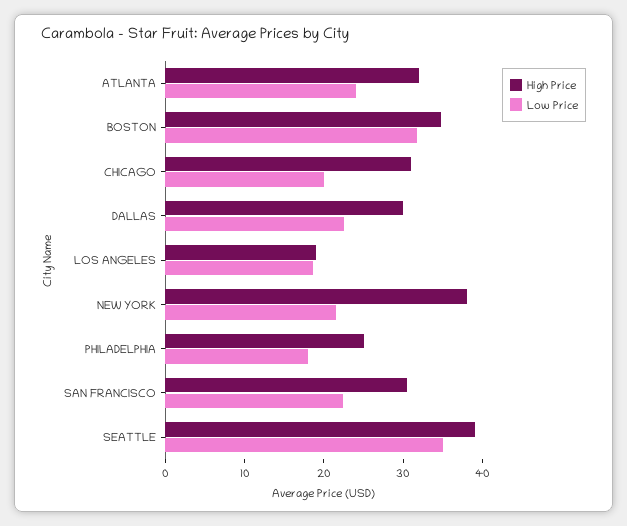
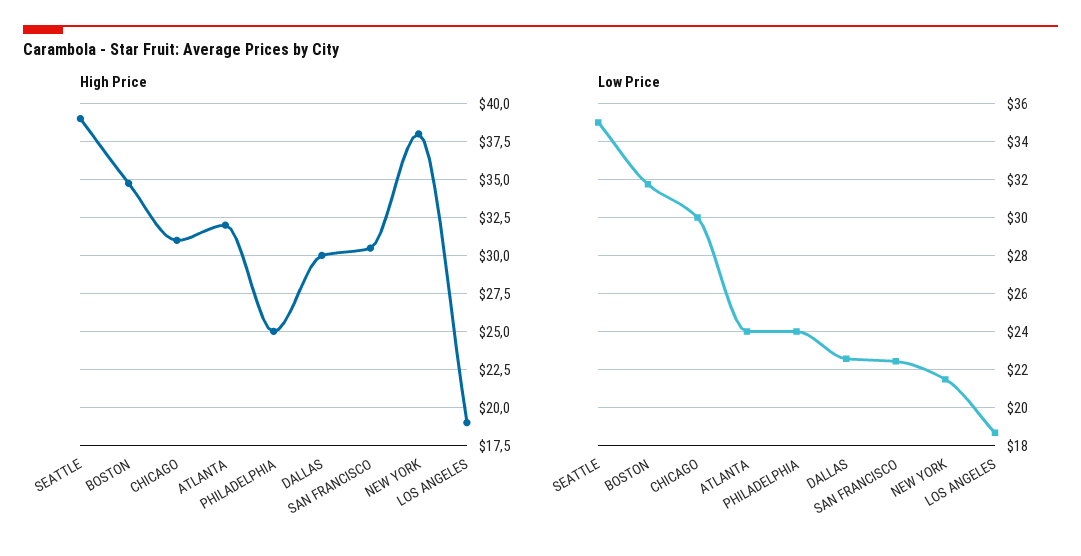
Low Price, CHICAGO: 20 -> 30
Low Price, PHILADELPHIA: 18 -> 24

